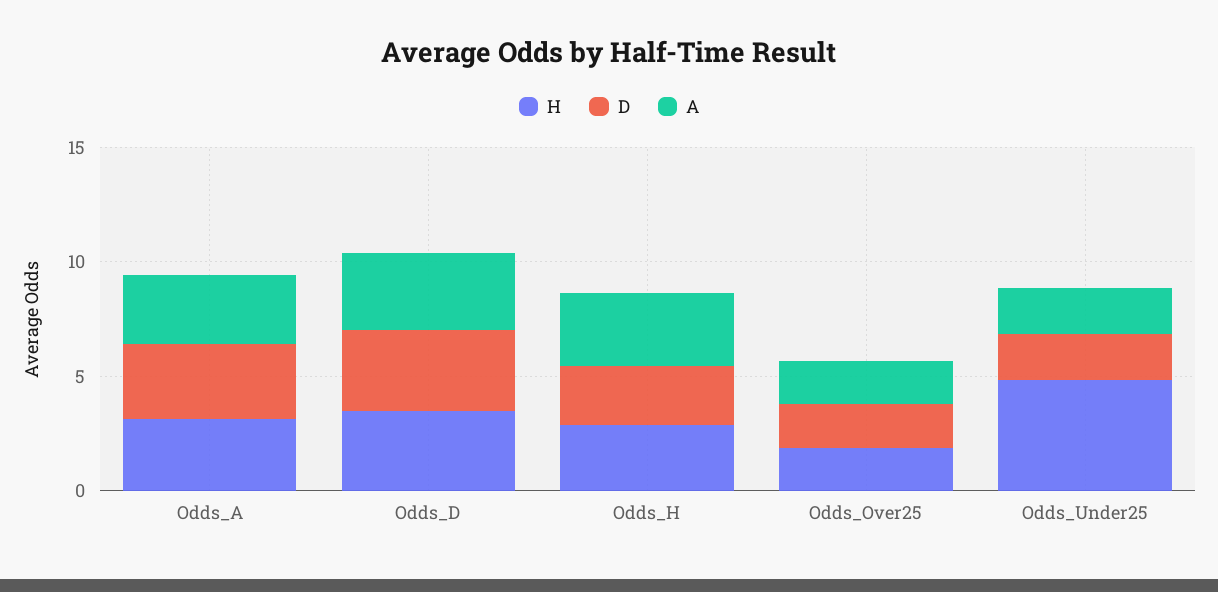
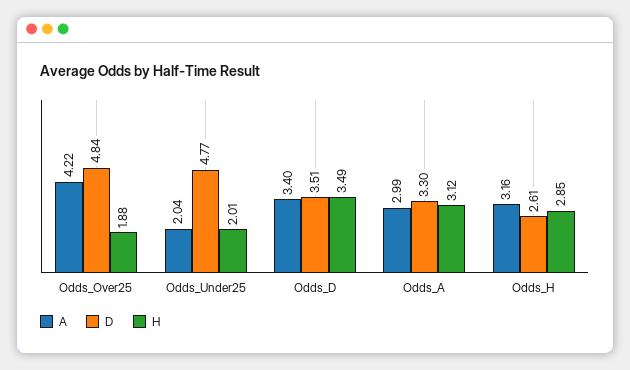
D, Odds_Over25: 2 -> 4.84
A, Odds_Over25: 2 -> 4.22
H, Odds_Under25: 5 -> 2.01
D, Odds_Under25: 2 -> 4.77

